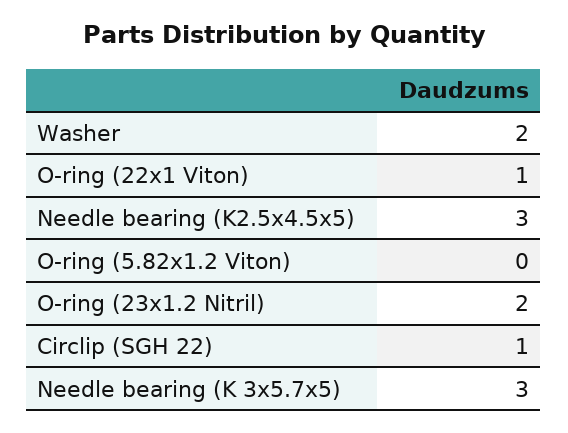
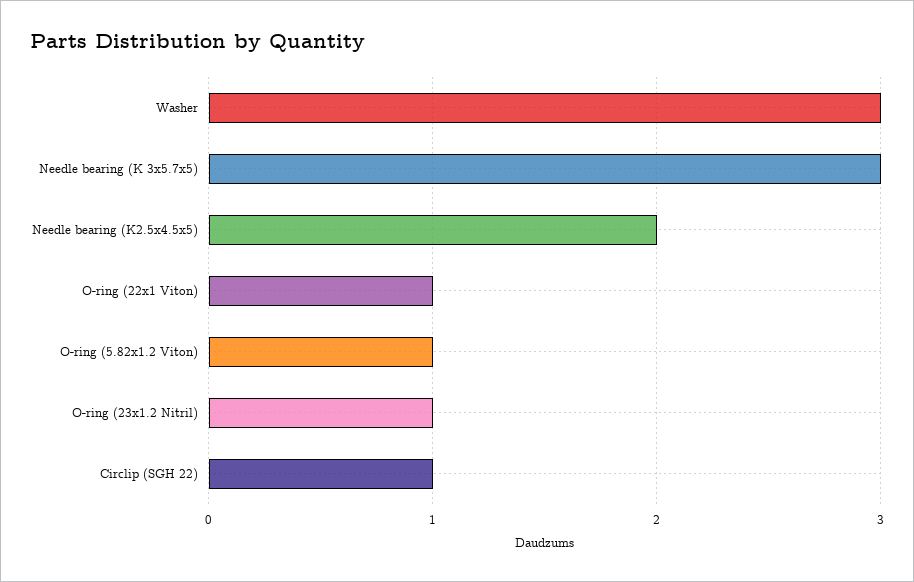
Washer: 2 -> 3
Needle bearing (K2.5x4.5x5): 3 -> 2
O-ring (5.82x1.2 Viton): 0 -> 1
O-ring (23x1.2 Nitril): 2 -> 1

